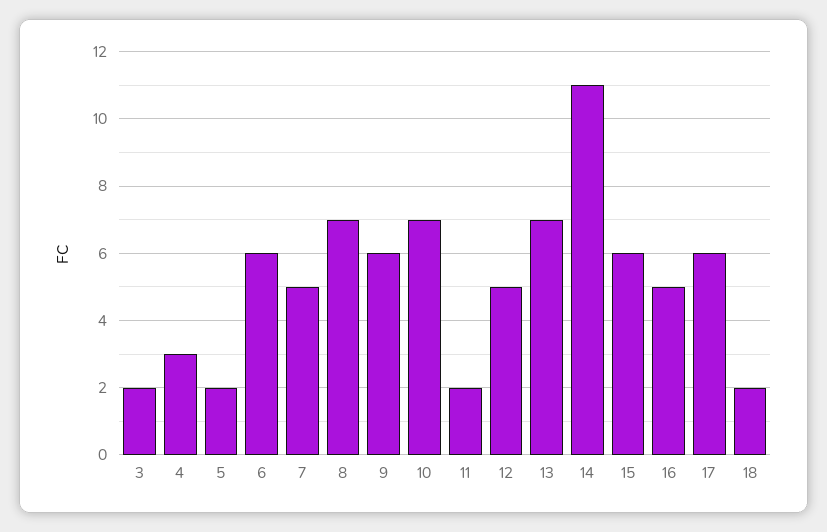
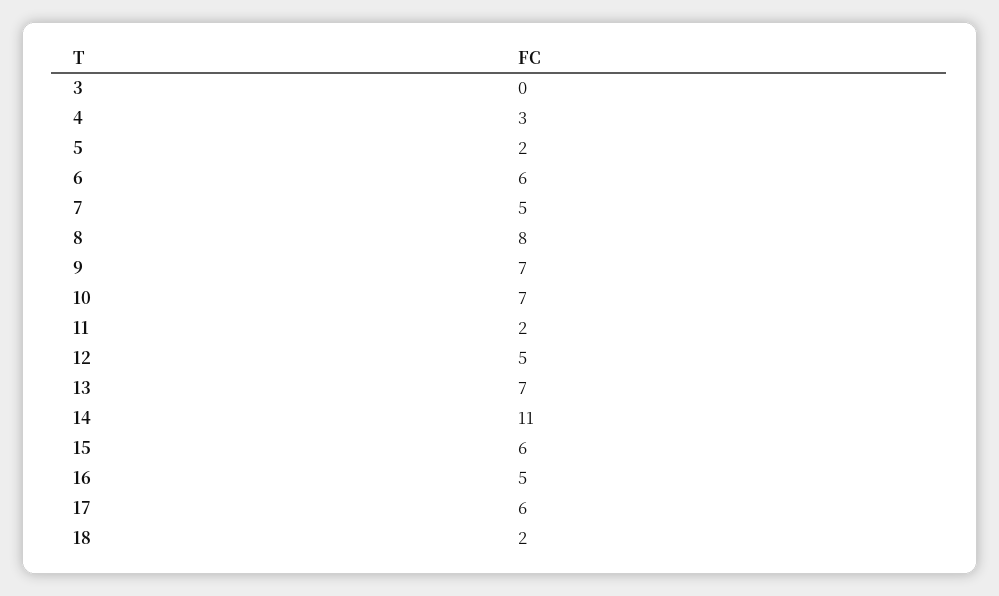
3: 2 -> 0
8: 7 -> 8
9: 6 -> 7

